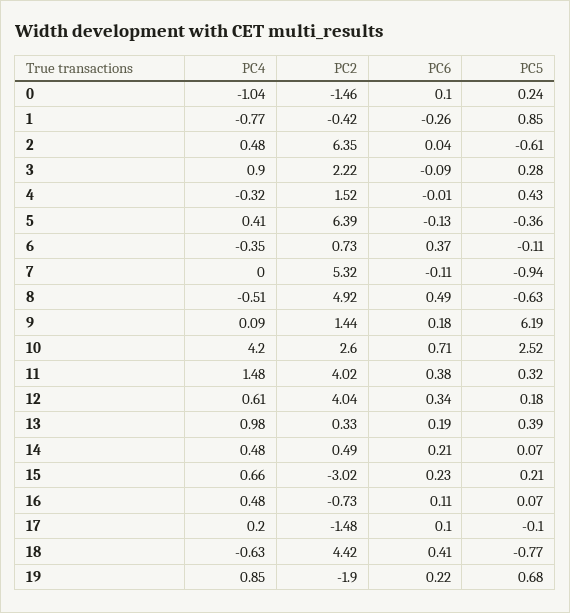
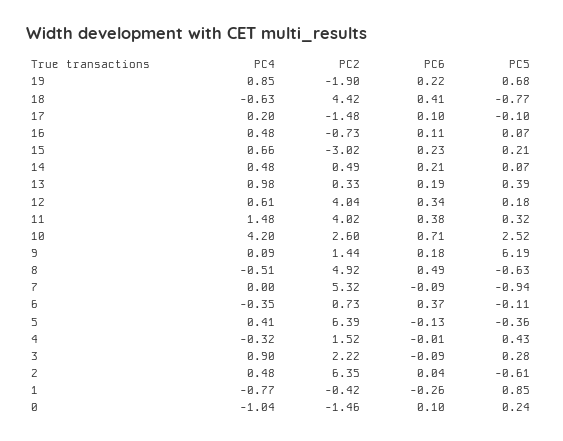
PC6, 7: -0.11 -> -0.09

